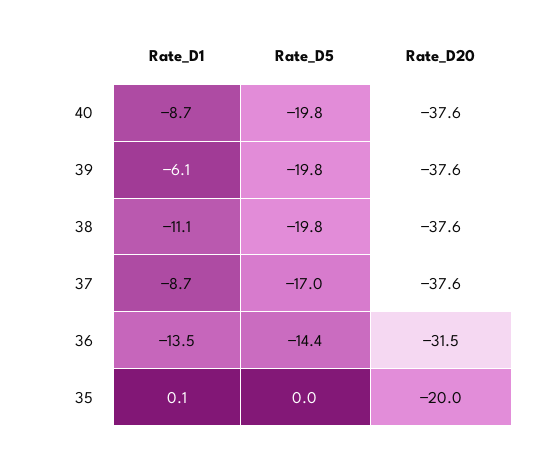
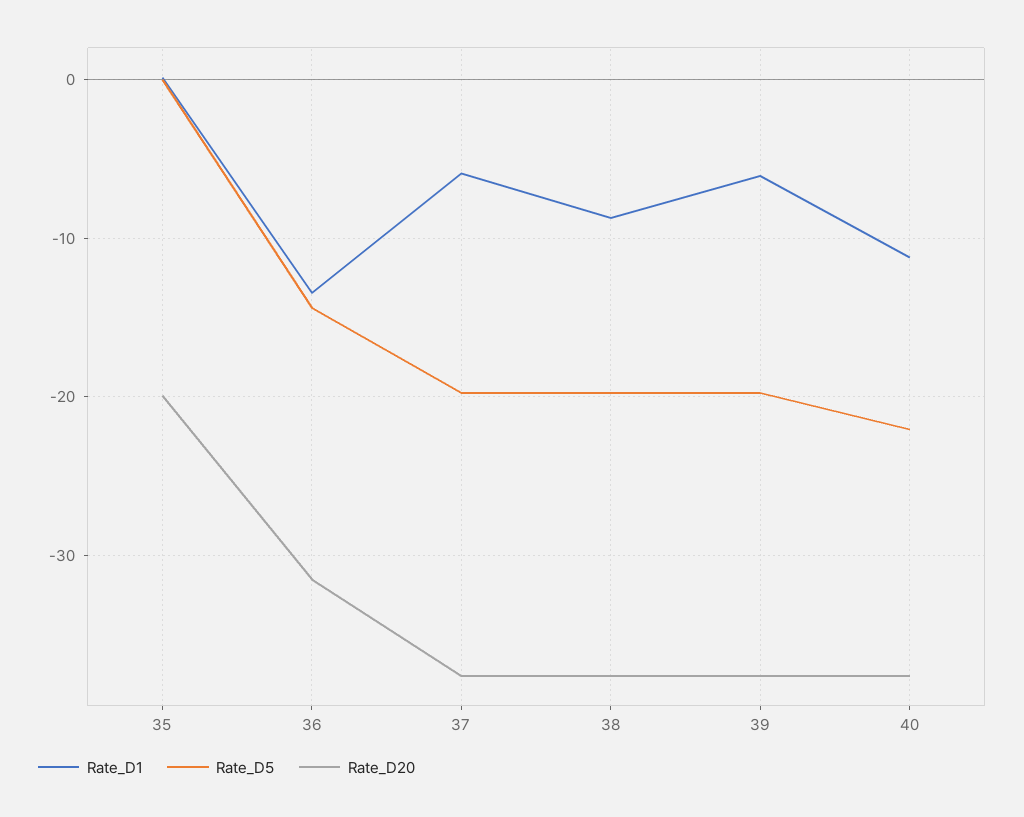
Rate_D1, 40: -8.7 -> -11
Rate_D5, 40: -19.8 -> -22
Rate_D1, 38: -11.1 -> -9
Rate_D1, 37: -8.7 -> -6
Rate_D5, 37: -17 -> -20

